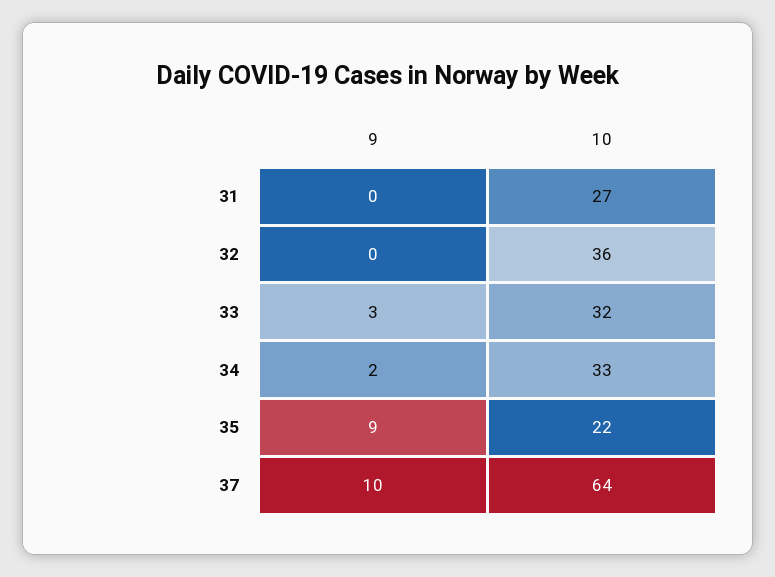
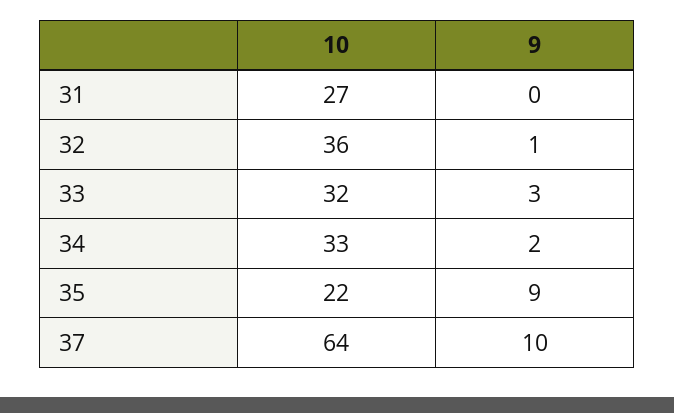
9, 32: 0 -> 1

